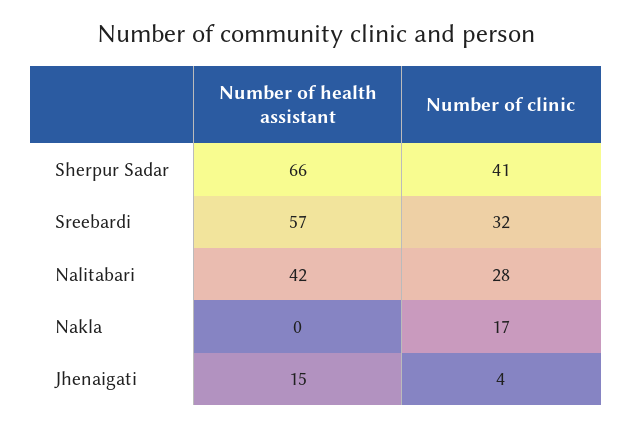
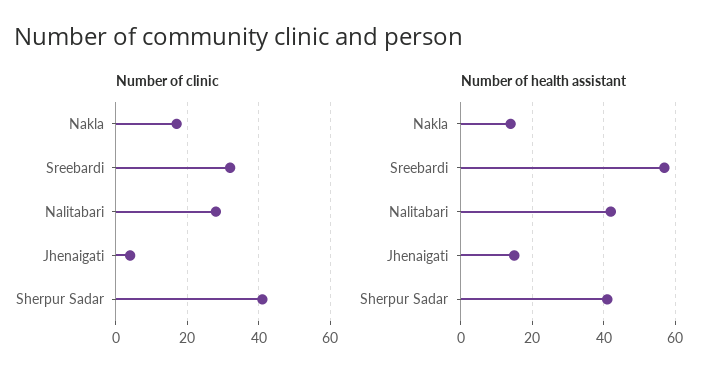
Number of health assistant, Sherpur Sadar: 66 -> 40
Number of health assistant, Nakla: 0 -> 15

